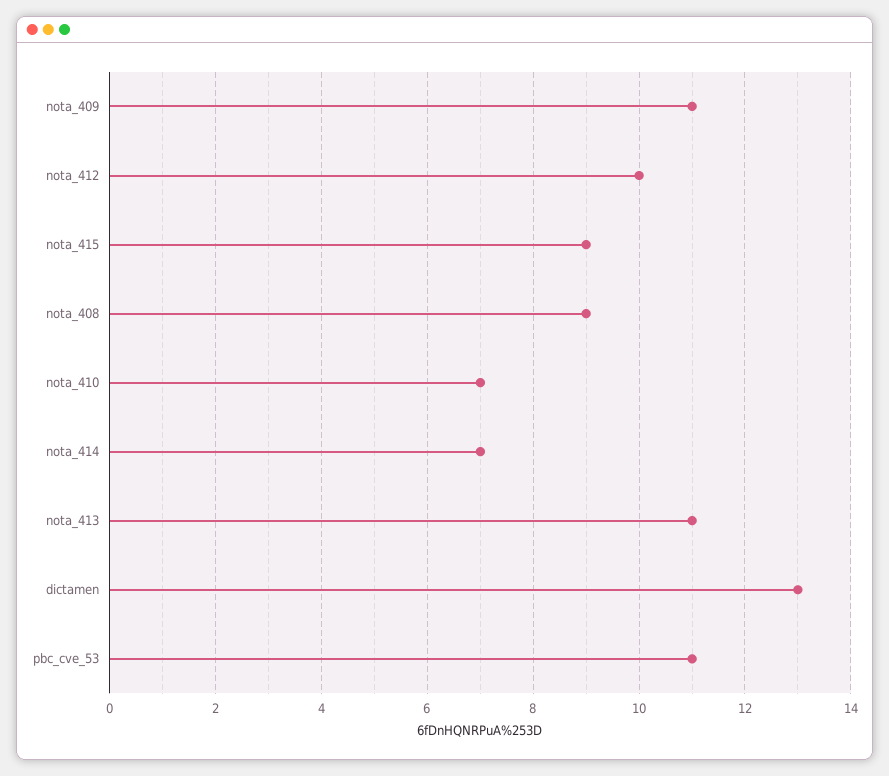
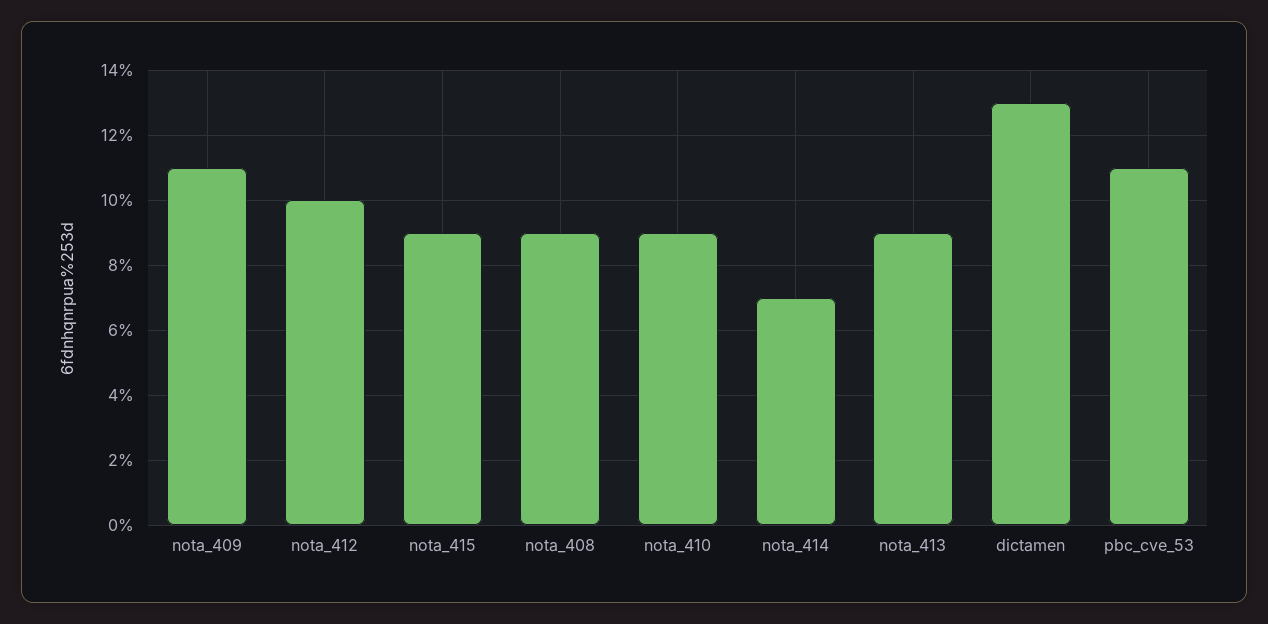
nota_410: 7 -> 9
nota_413: 11 -> 9

